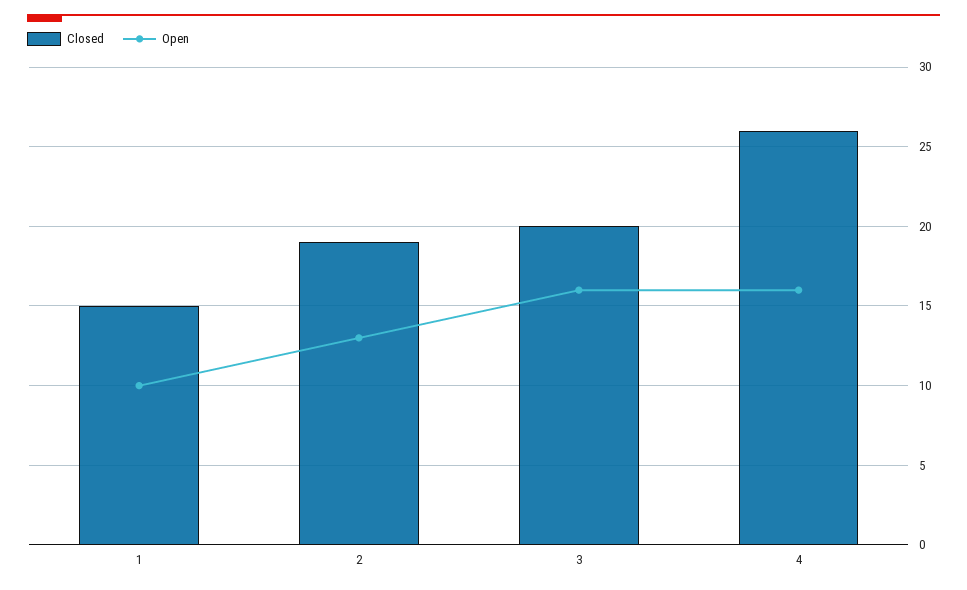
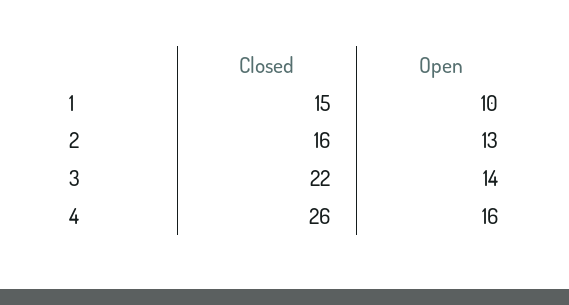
Closed, 2: 19 -> 16
Closed, 3: 20 -> 22
Open, 3: 16 -> 14

